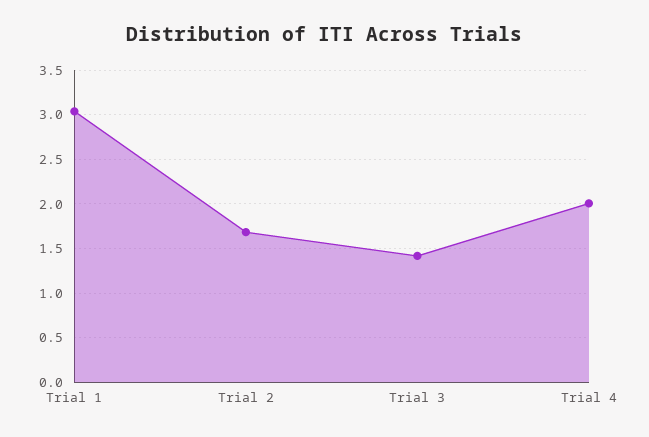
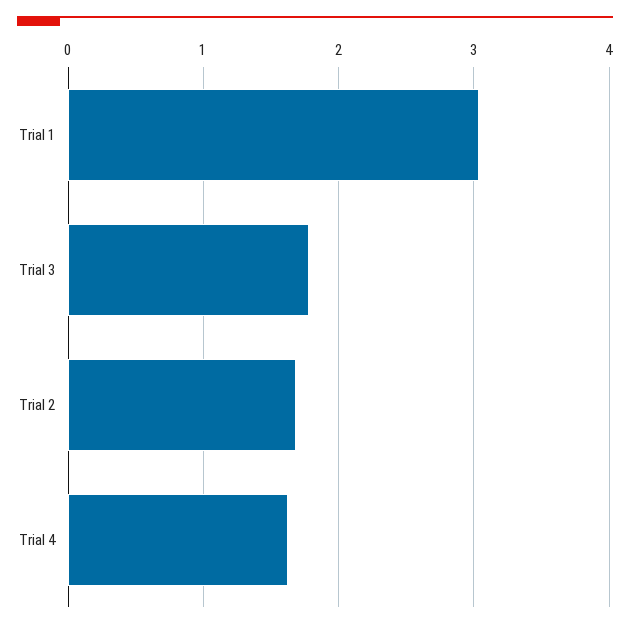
Trial 3: 1.4 -> 1.8
Trial 4: 2 -> 1.6

